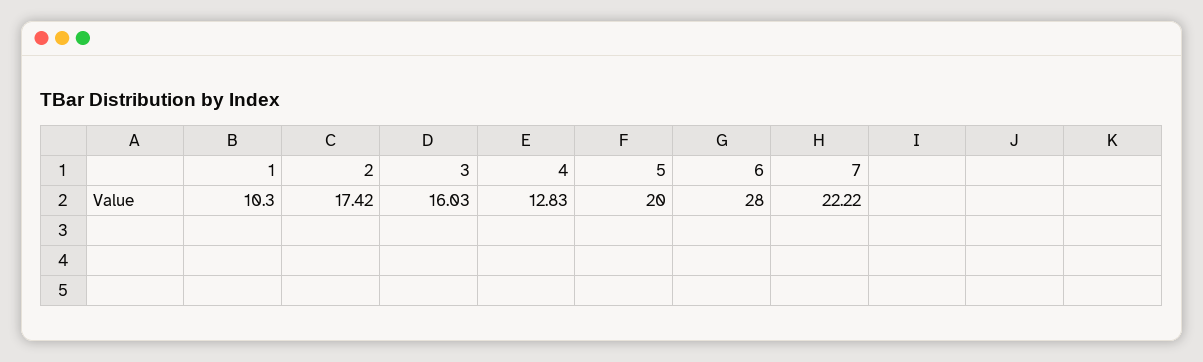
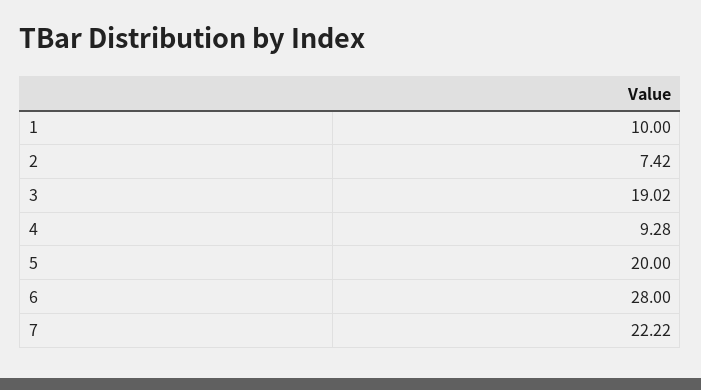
1: 10.3 -> 10
2: 17.42 -> 7.42
3: 16.03 -> 19.02
4: 12.83 -> 9.28

